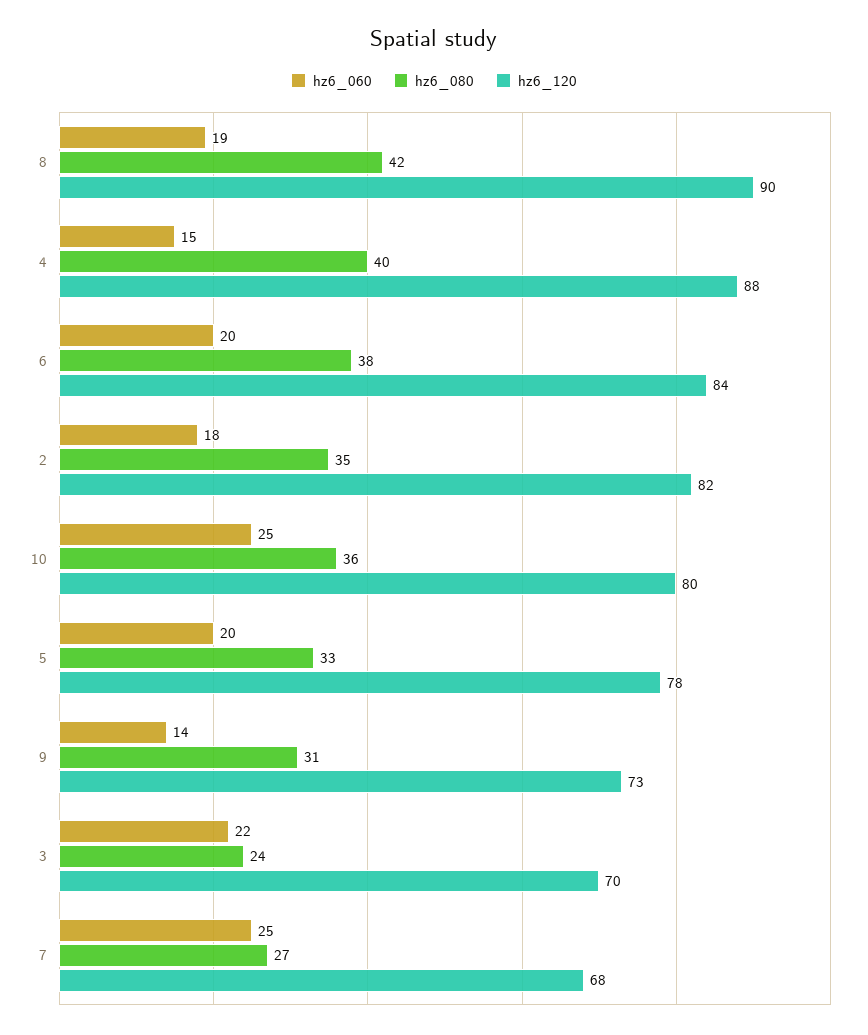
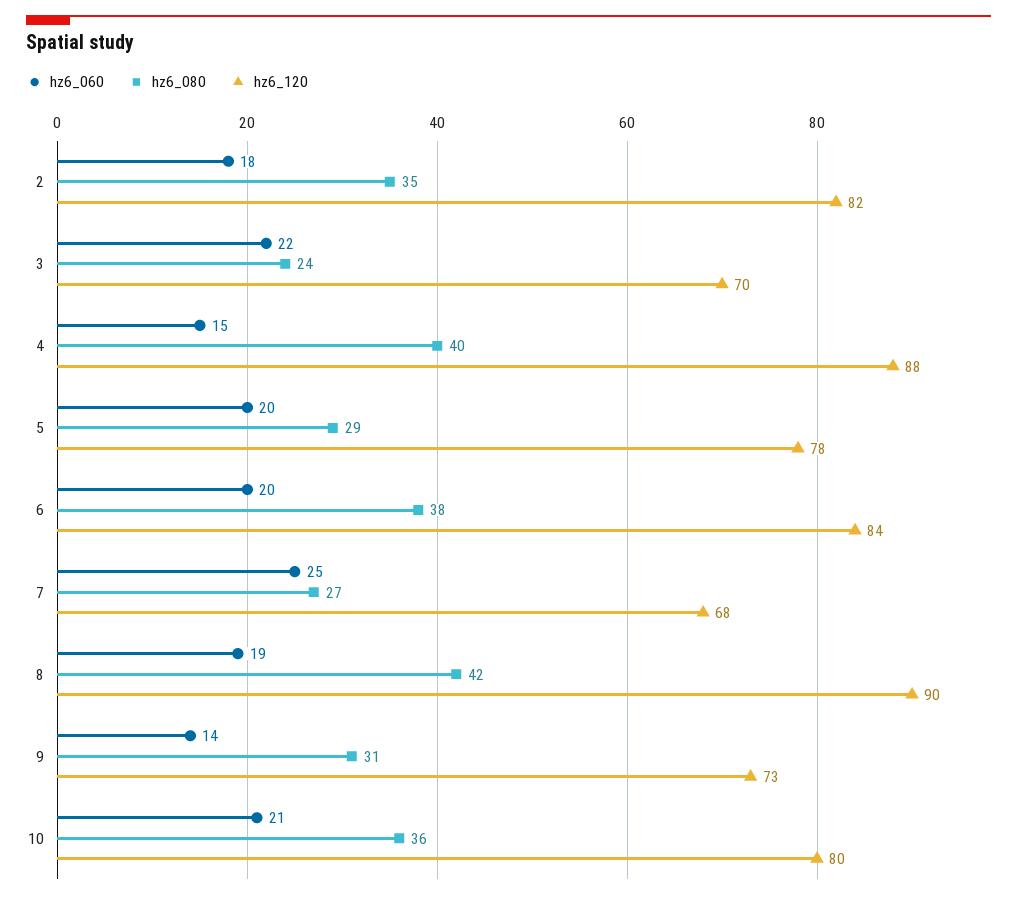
hz6_060, 10: 25 -> 21
hz6_080, 5: 33 -> 29

